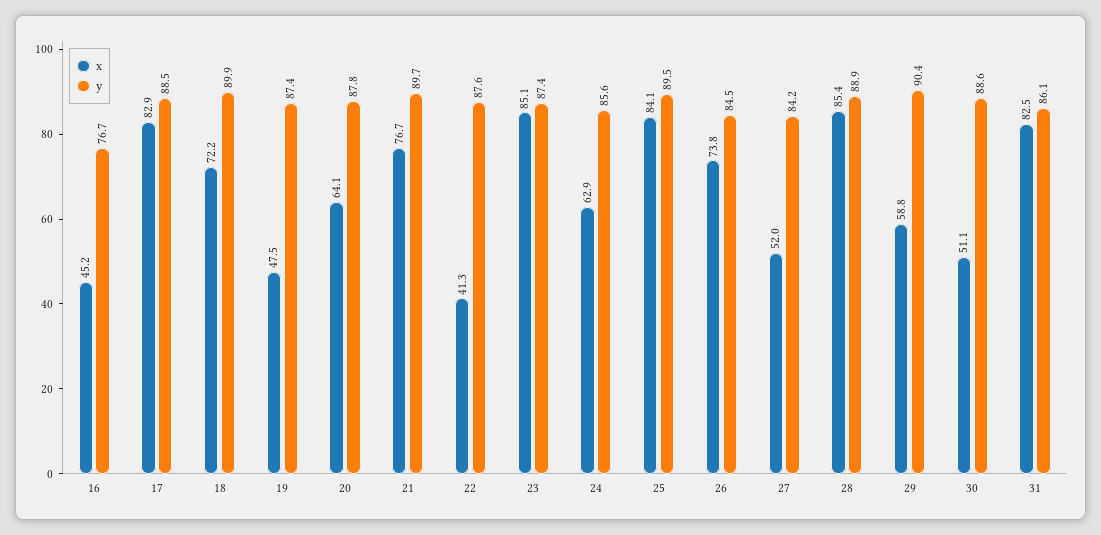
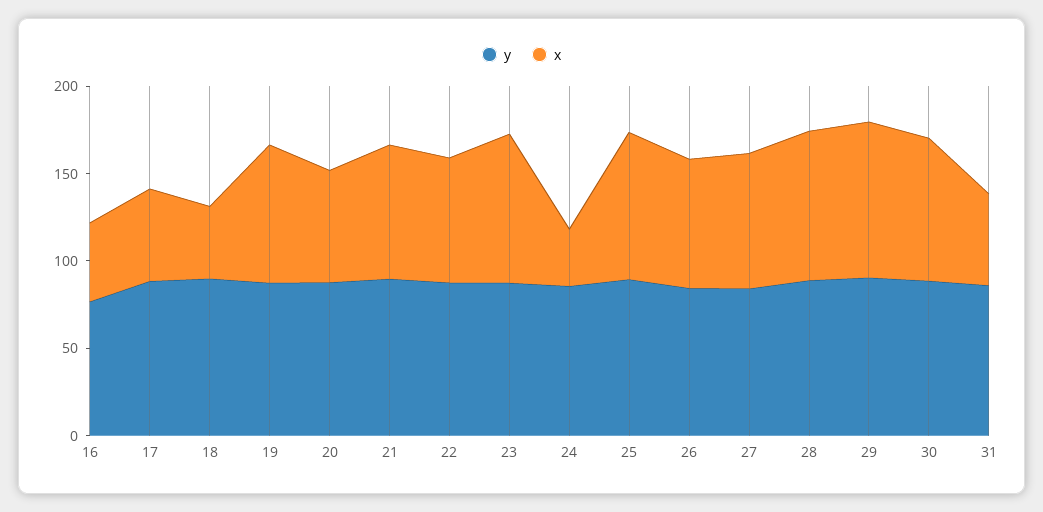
x, 17: 82.9 -> 50
x, 18: 72.2 -> 40
x, 19: 47.5 -> 80
x, 22: 41.3 -> 70
x, 24: 62.9 -> 30
x, 27: 52 -> 80
x, 29: 58.8 -> 90
x, 30: 51.1 -> 80
x, 31: 82.5 -> 50

